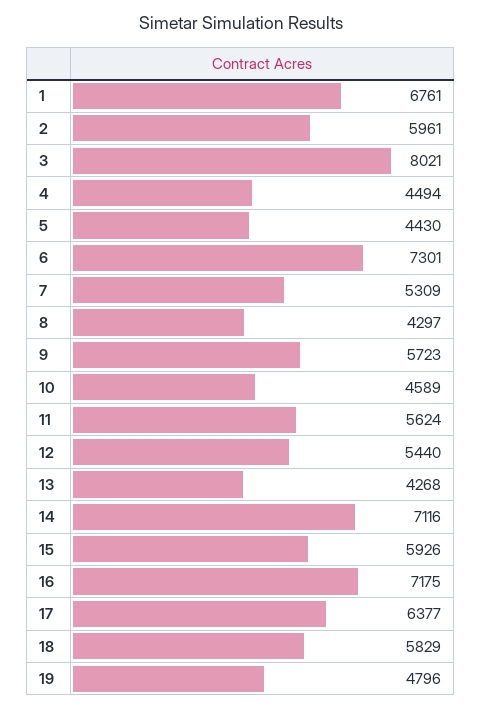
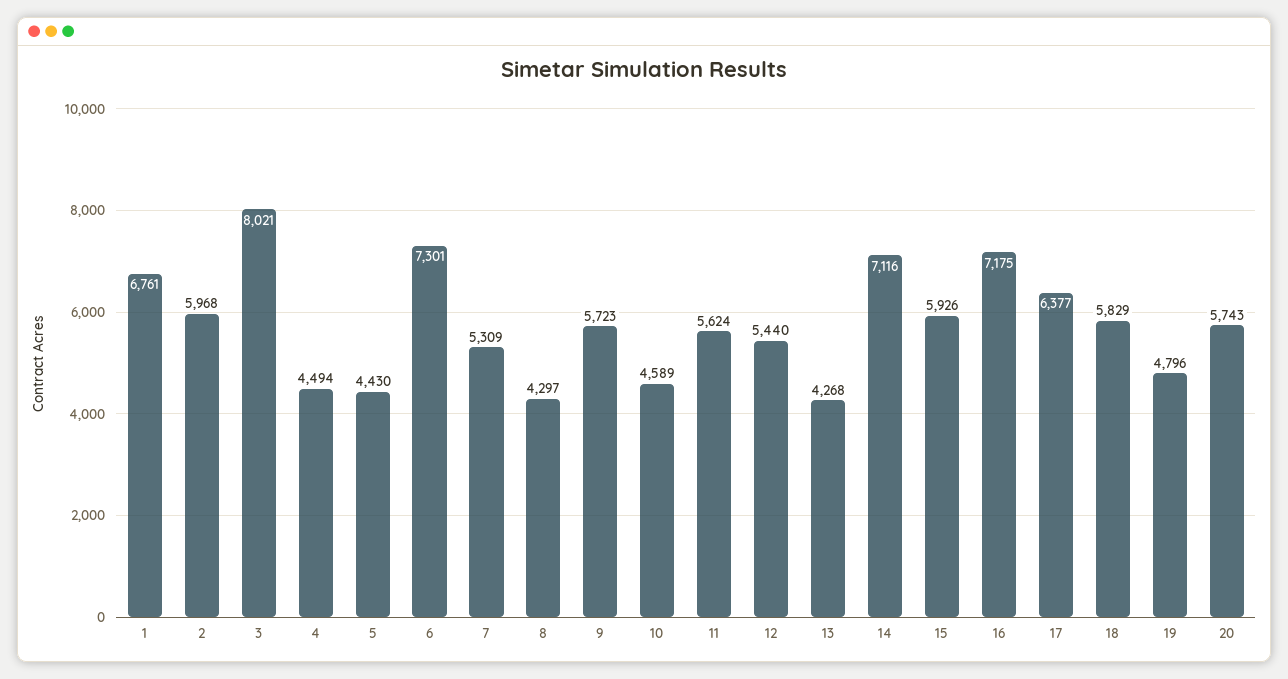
2: 5961 -> 5968
20: none -> 5743

